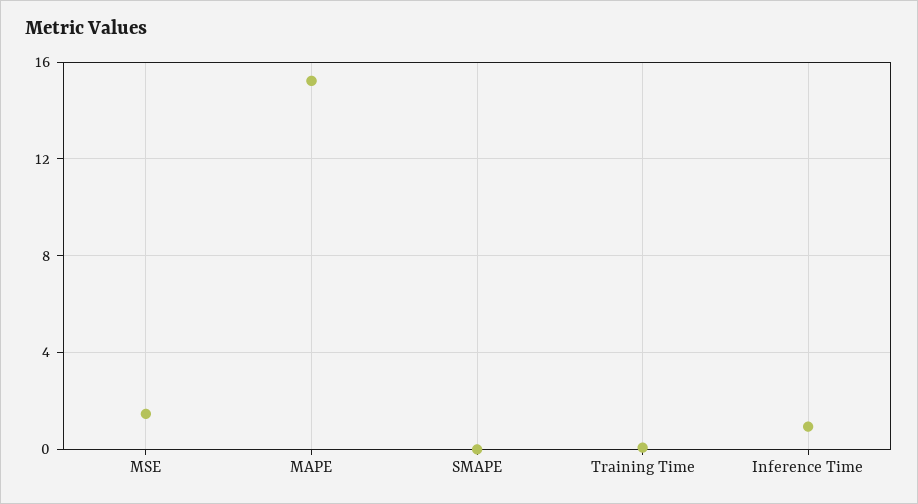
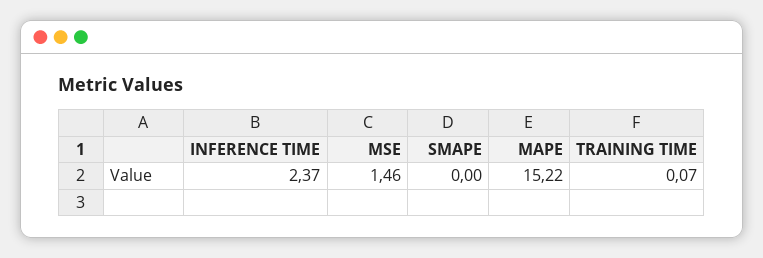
Inference Time: 1 -> 2.37

